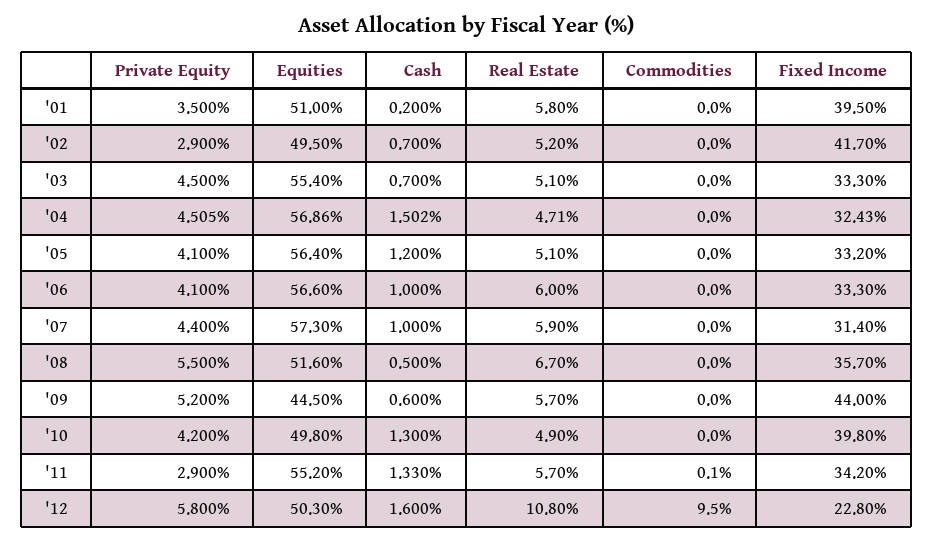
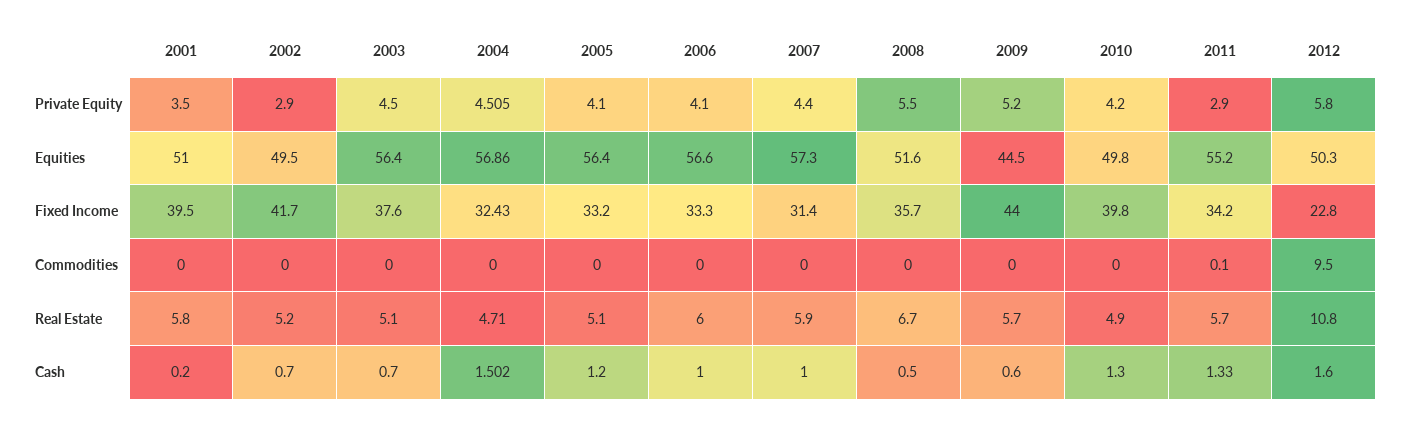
Equities, '03: 55.4 -> 56.4
Fixed Income, '03: 33.3 -> 37.6

